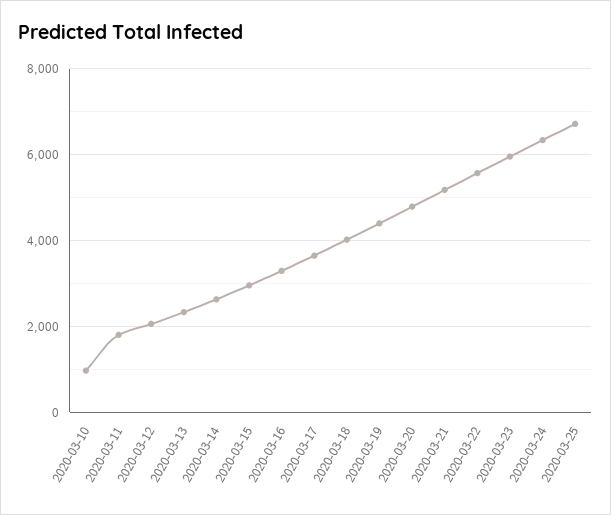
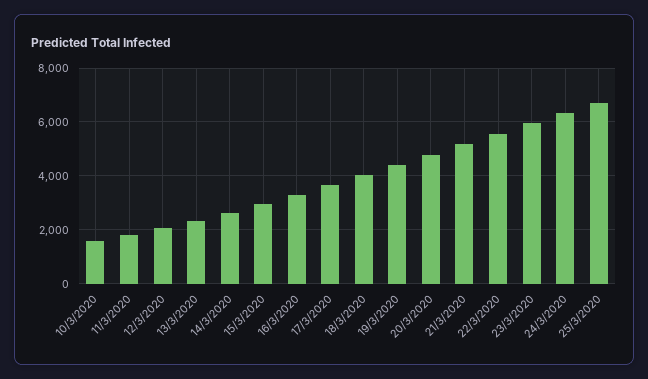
2020-03-10: 1000 -> 1500

